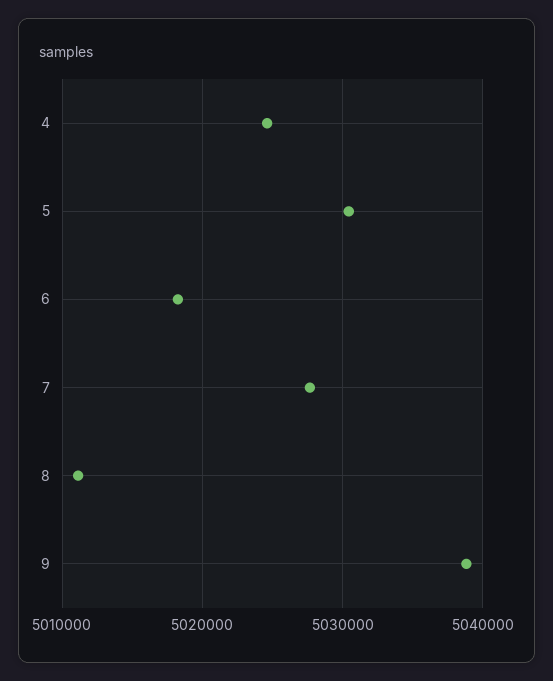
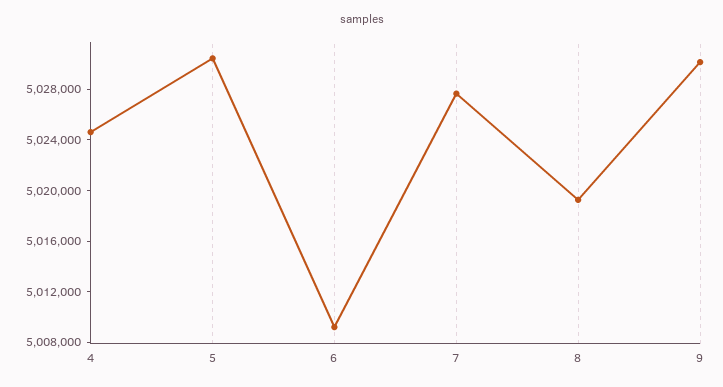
6: 5018000 -> 5009000
8: 5011000 -> 5019000
9: 5039000 -> 5030000

